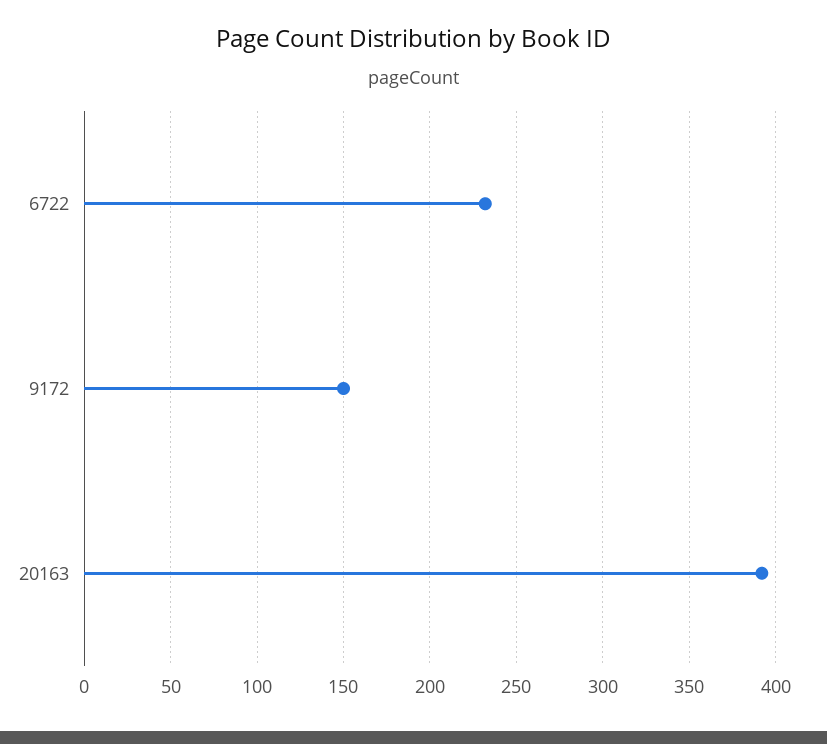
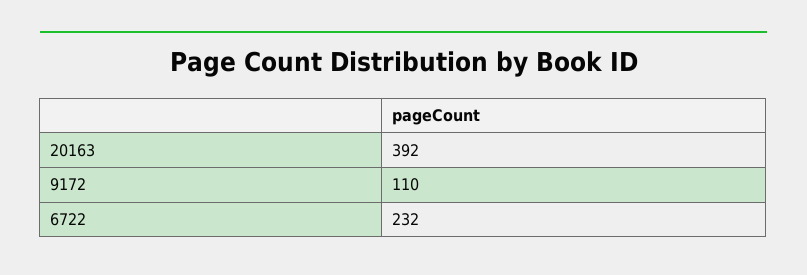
9172: 150 -> 110

